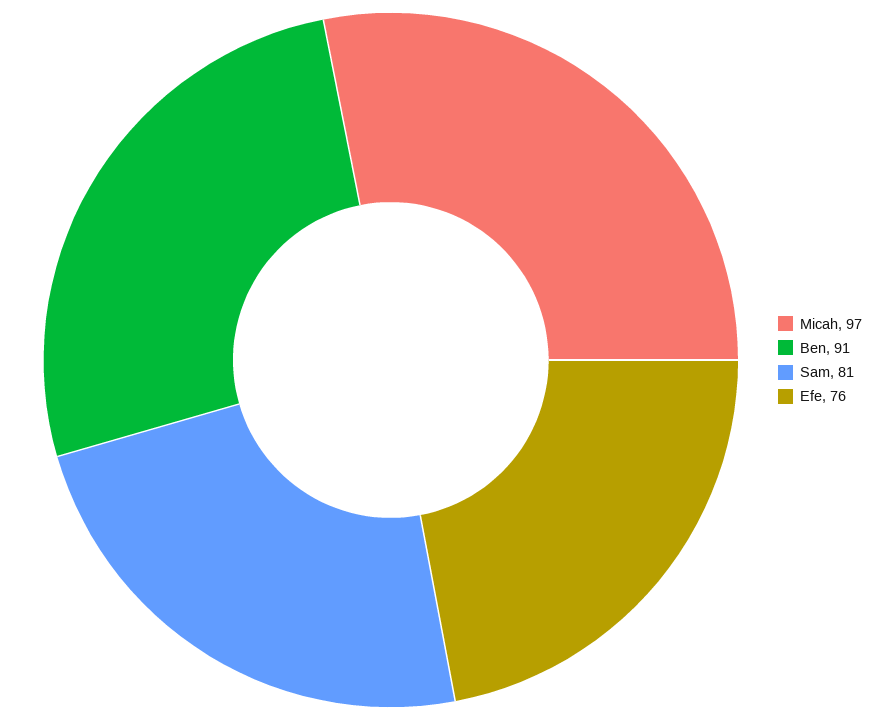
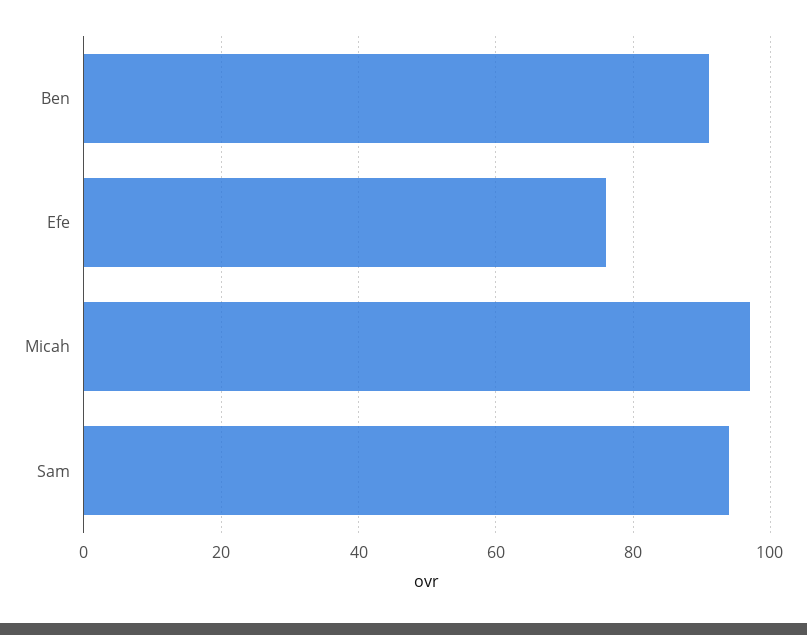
Sam: 81 -> 95

